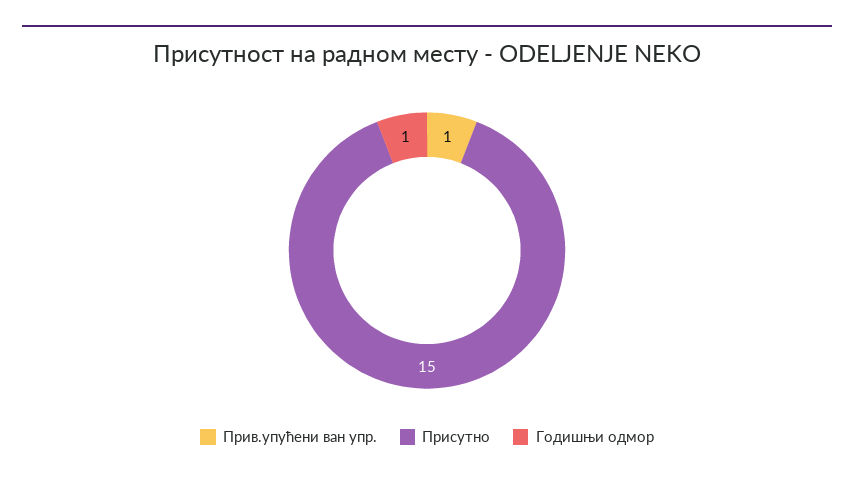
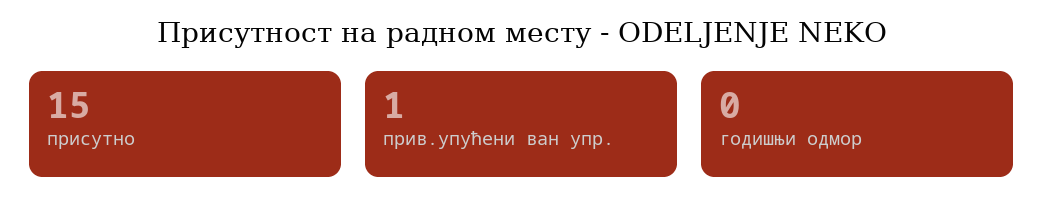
Годишњи одмор: 1 -> 0

